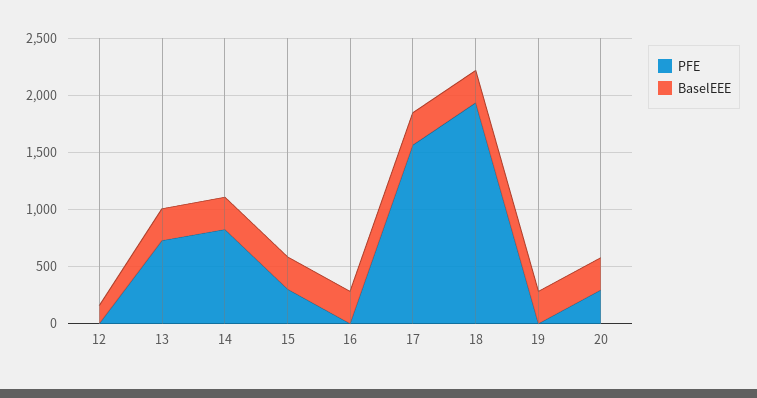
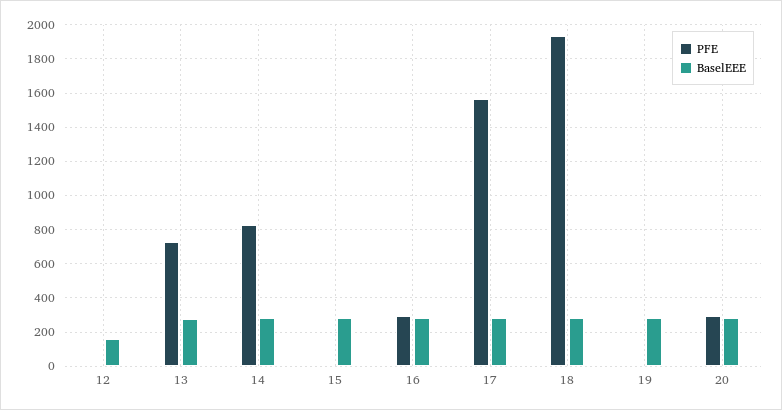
PFE, 15: 300 -> 0
PFE, 16: 0 -> 300

